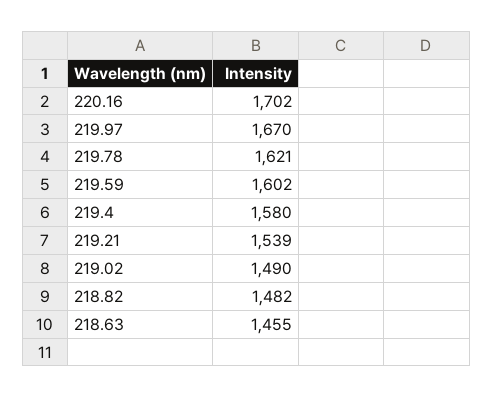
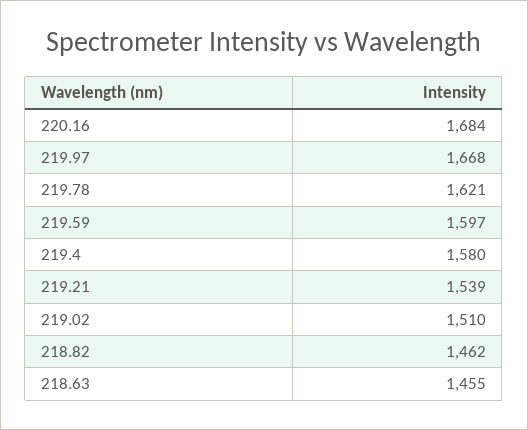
220.16: 1702 -> 1684
219.97: 1670 -> 1668
219.59: 1602 -> 1597
219.02: 1490 -> 1510
218.82: 1482 -> 1462

